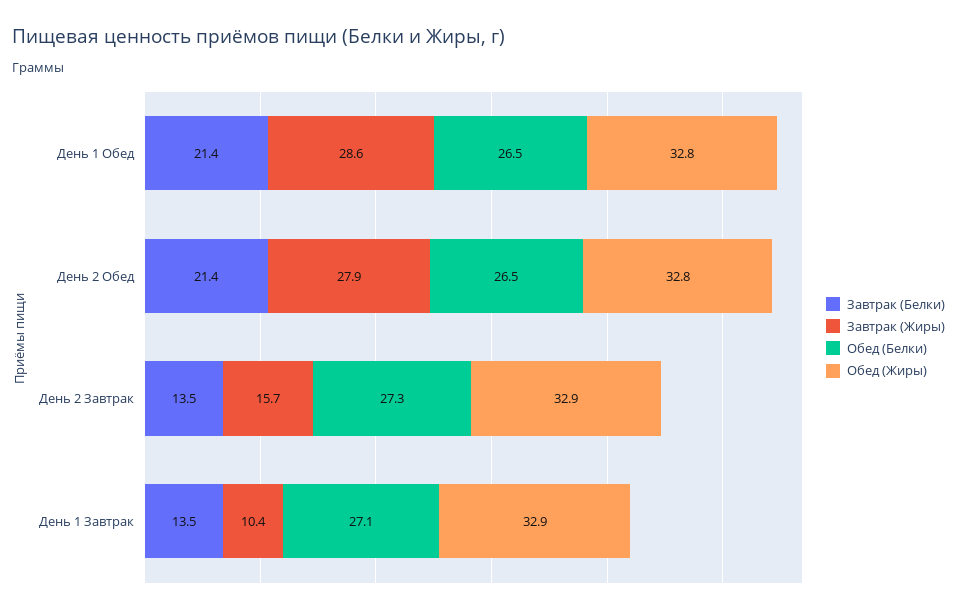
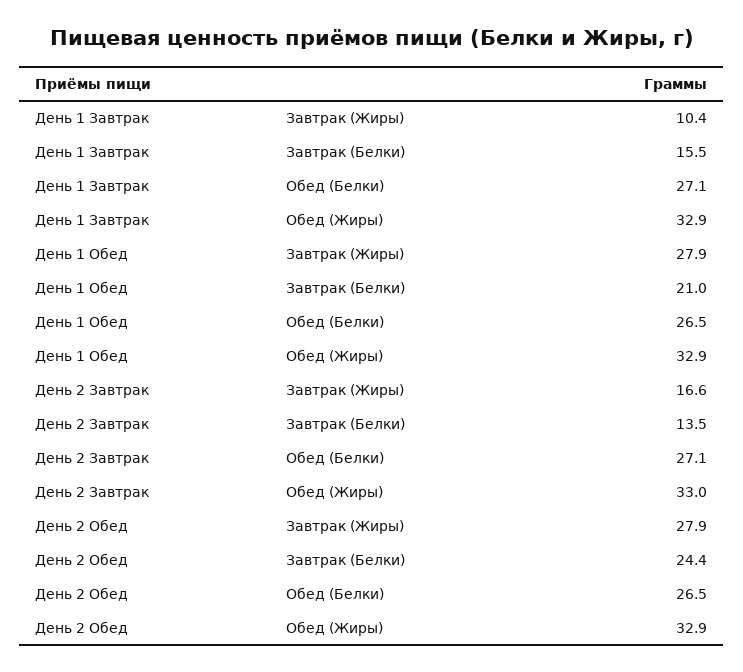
Завтрак (Белки), День 1 Обед: 21.4 -> 21
Завтрак (Жиры), День 1 Обед: 28.6 -> 27.9
Обед (Жиры), День 1 Обед: 32.8 -> 32.9
Завтрак (Белки), День 2 Обед: 21.4 -> 24.4
Обед (Жиры), День 2 Обед: 32.8 -> 32.9
Завтрак (Жиры), День 2 Завтрак: 15.7 -> 16.6
Обед (Белки), День 2 Завтрак: 27.3 -> 27.1
Обед (Жиры), День 2 Завтрак: 32.9 -> 33
Завтрак (Белки), День 1 Завтрак: 13.5 -> 15.5

